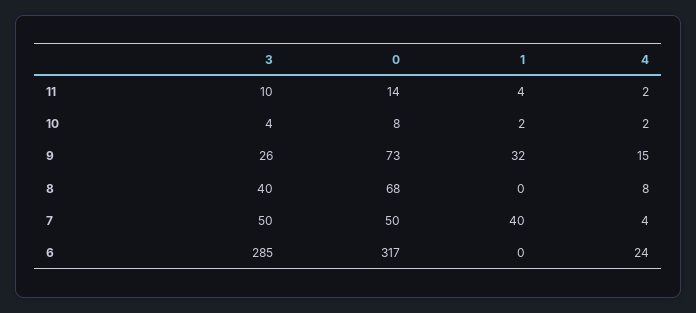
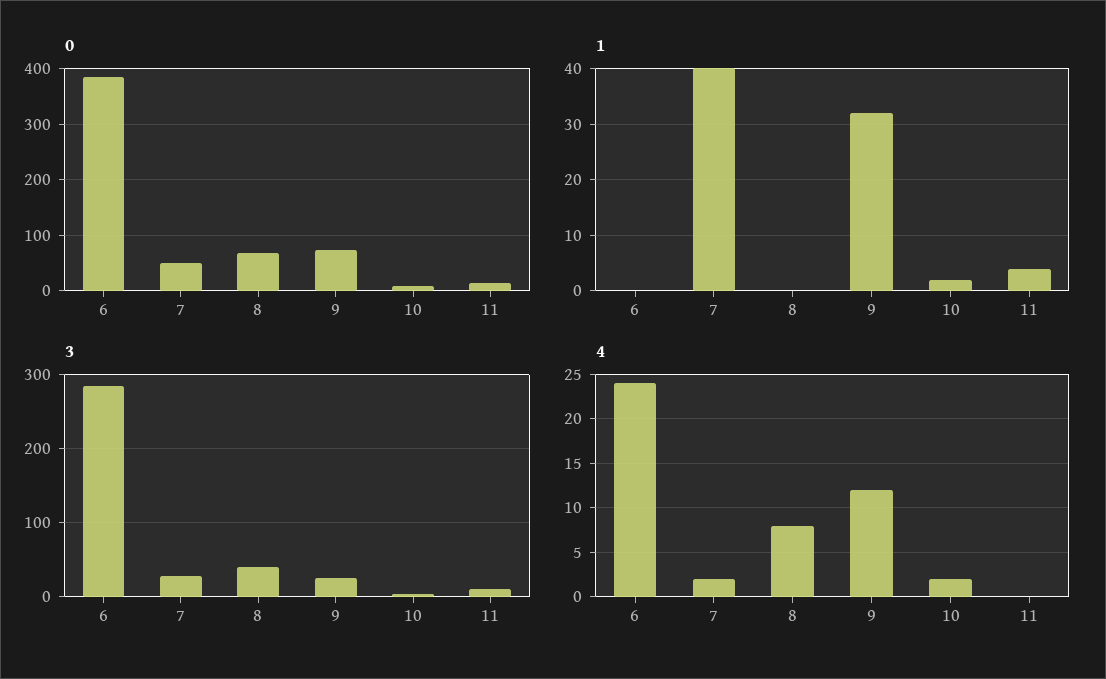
4, 11: 2 -> 0
4, 9: 15 -> 12
3, 7: 50 -> 30
4, 7: 4 -> 2
0, 6: 317 -> 380

